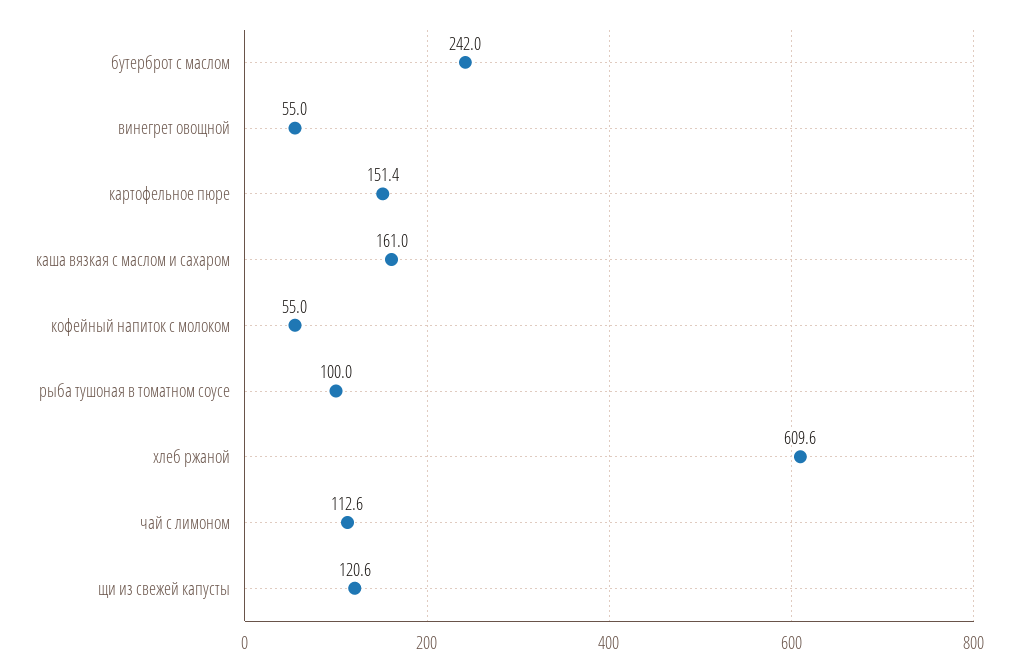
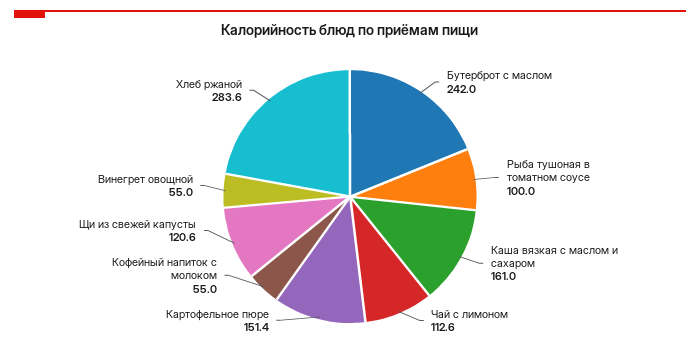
хлеб ржаной: 609.6 -> 283.6

